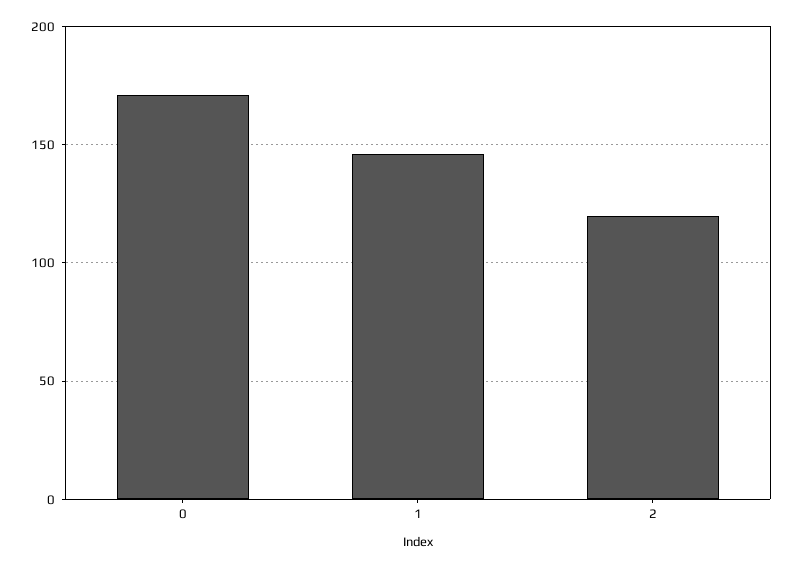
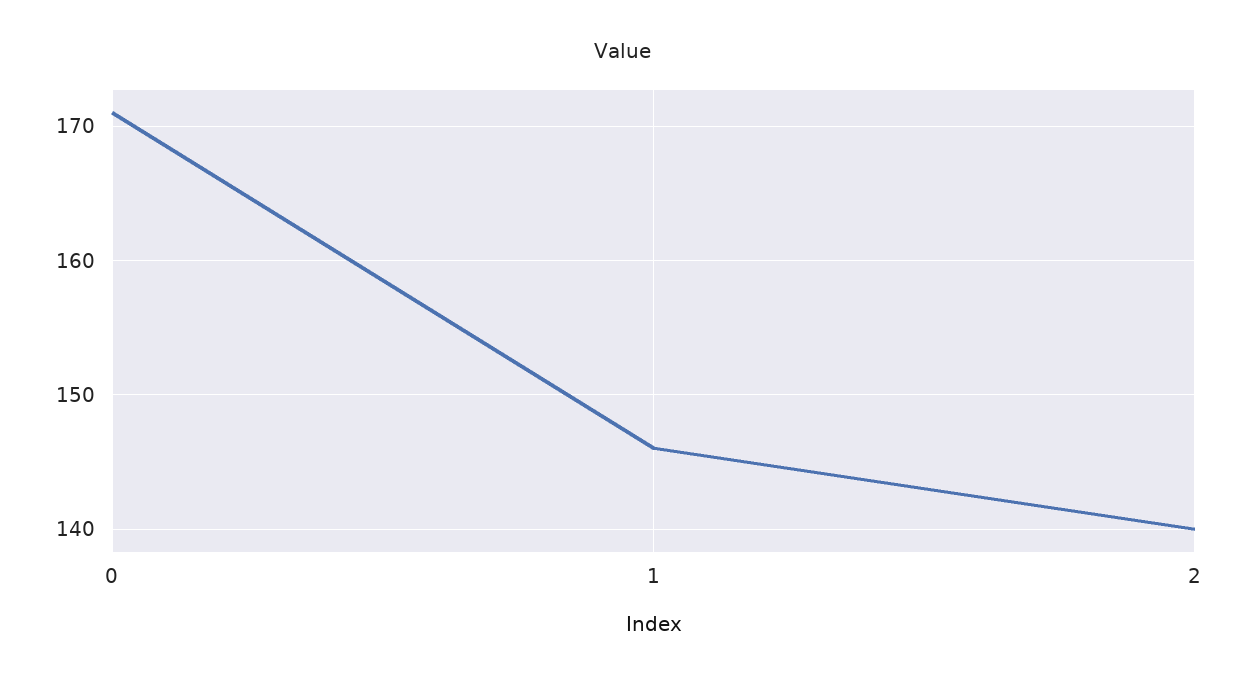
2: 120 -> 140

